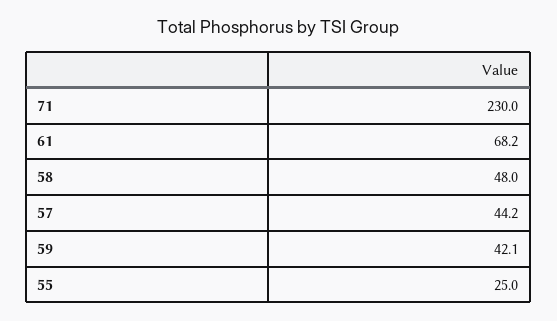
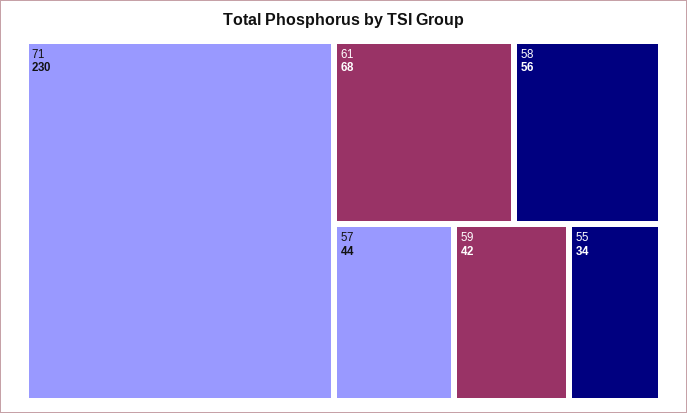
58: 48 -> 56
55: 25 -> 34

